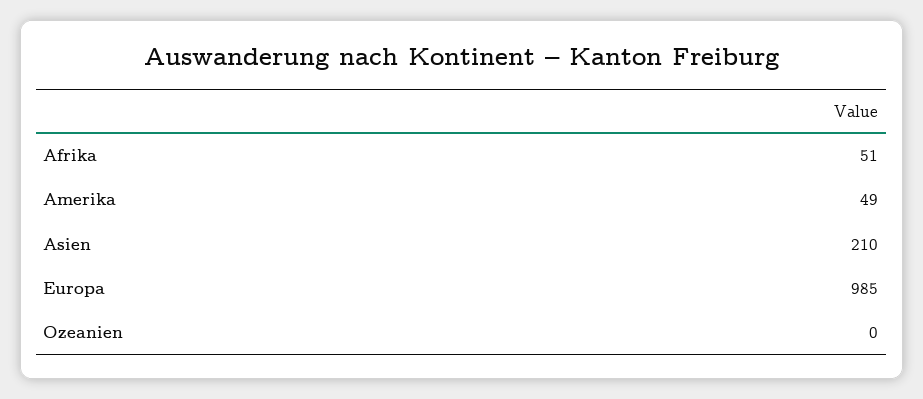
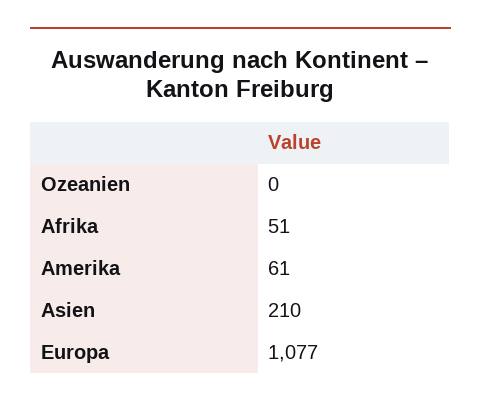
Amerika: 49 -> 61
Europa: 985 -> 1077

